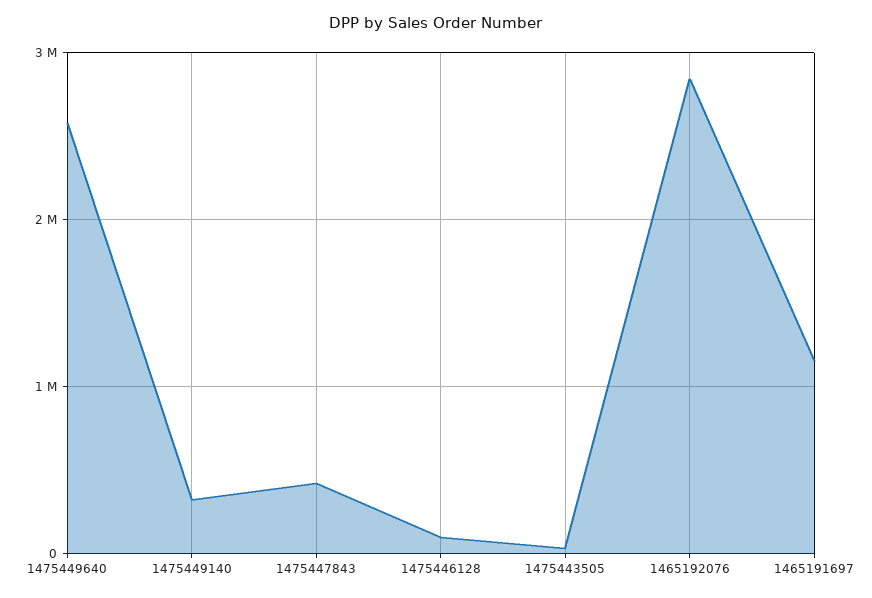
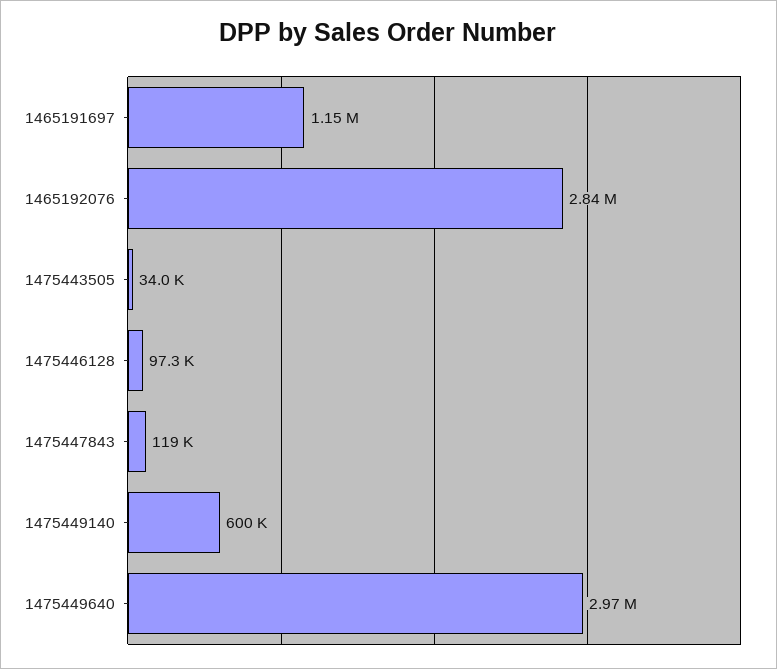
1475449640: 2600000 -> 2970000
1475449140: 300000 -> 600000
1475447843: 400000 -> 119000

